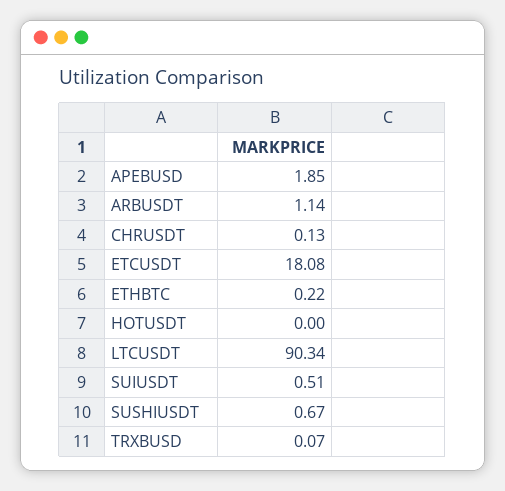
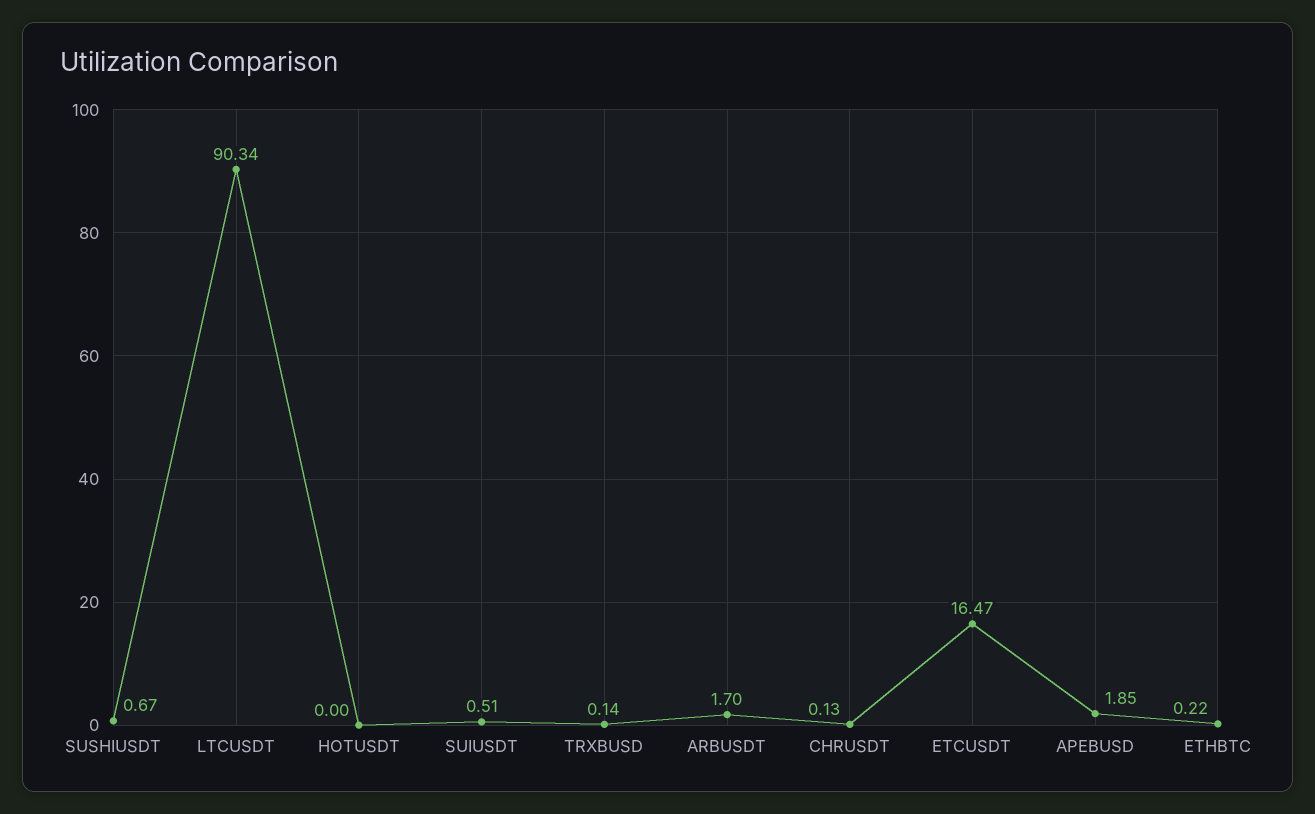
ARBUSDT: 1.14 -> 1.7
ETCUSDT: 18.08 -> 16.47
TRXBUSD: 0.07 -> 0.14

